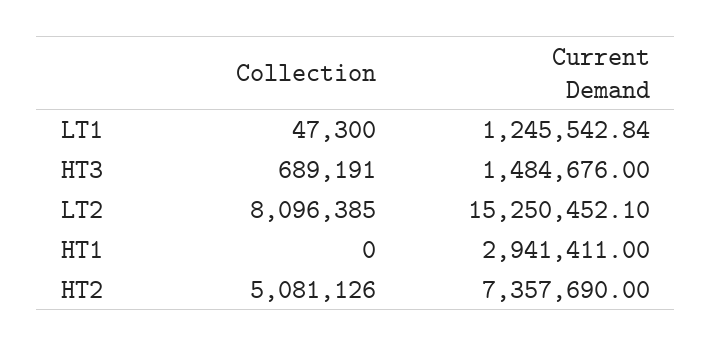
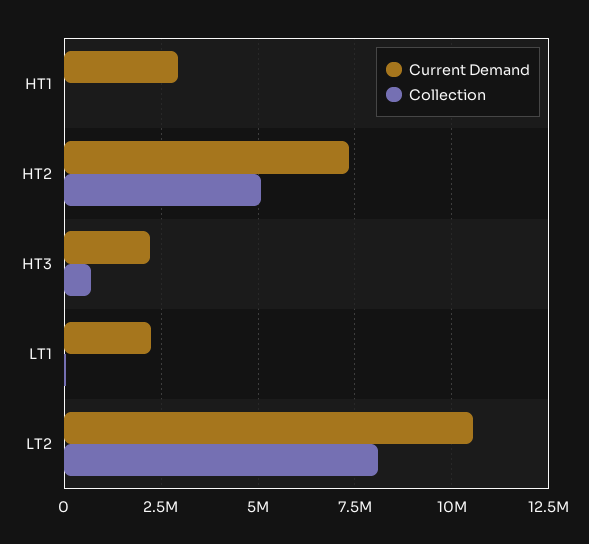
Current Demand, LT1: 1245542.84 -> 2250000
Current Demand, HT3: 1484676 -> 2250000
Current Demand, LT2: 15250452.1 -> 10500000

